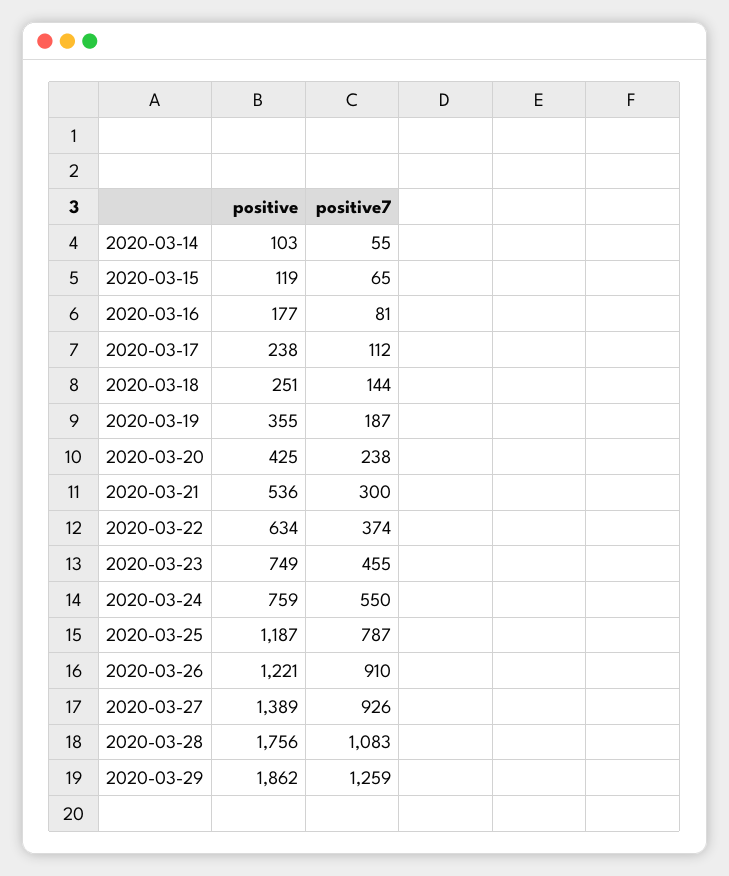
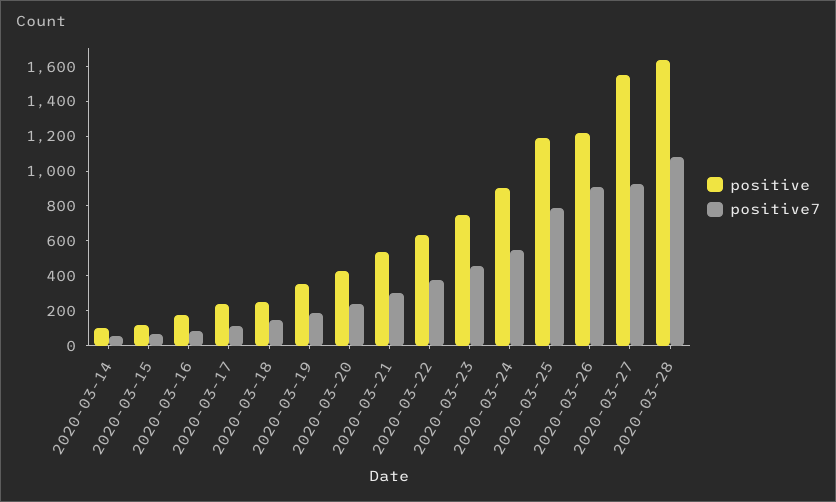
positive, 2020-03-24: 759 -> 900
positive, 2020-03-27: 1389 -> 1550
positive, 2020-03-28: 1756 -> 1650
positive, 2020-03-29: 1862 -> none
positive7, 2020-03-29: 1259 -> none

